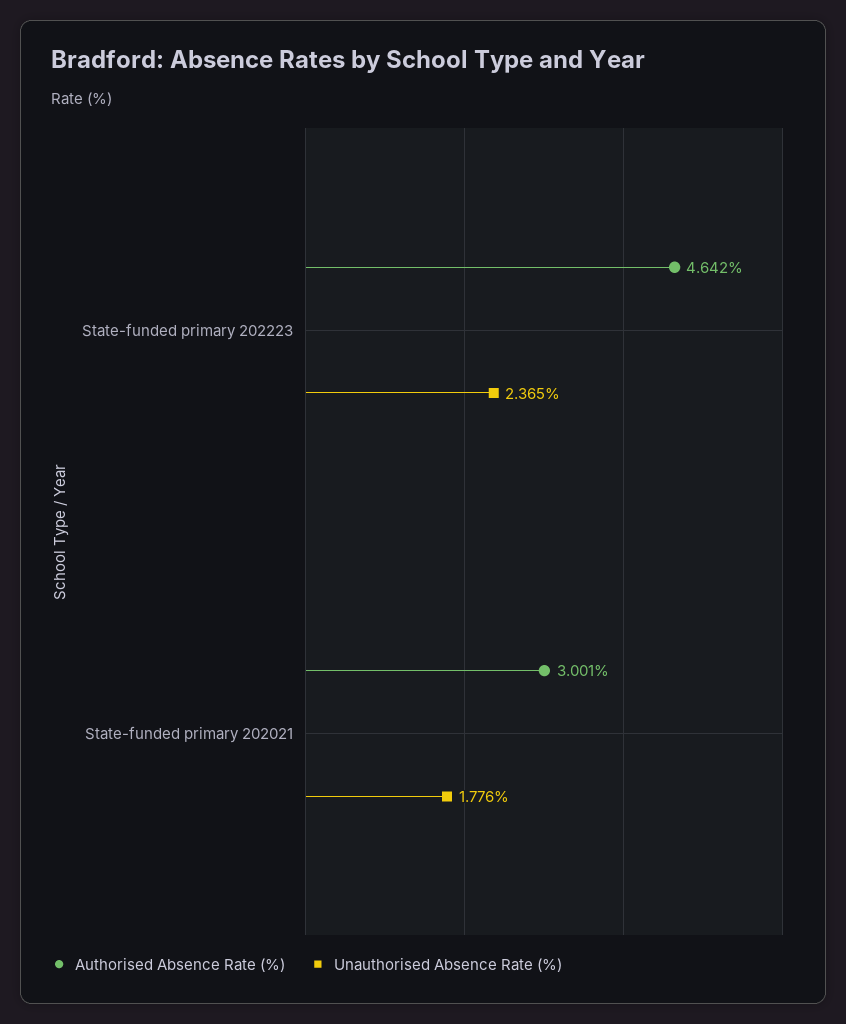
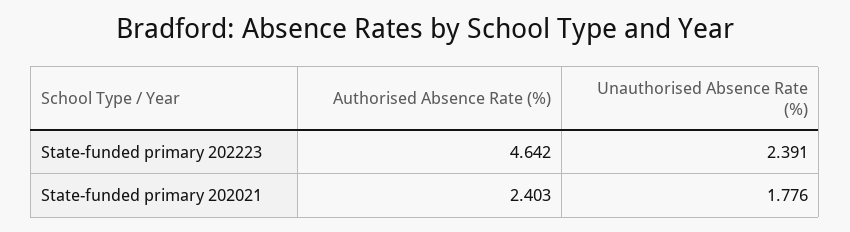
Unauthorised Absence Rate (%), State-funded primary 202223: 2.365 -> 2.391
Authorised Absence Rate (%), State-funded primary 202021: 3.001 -> 2.403

